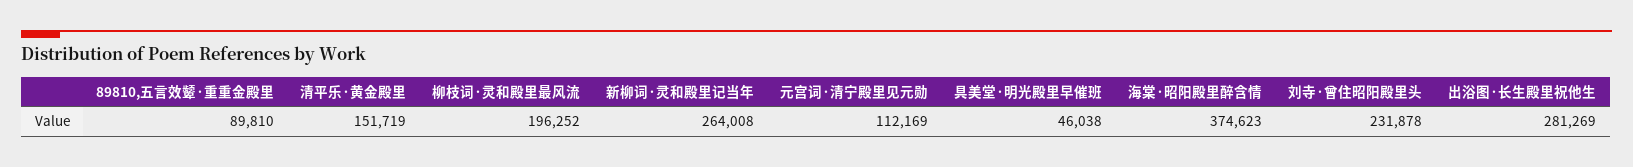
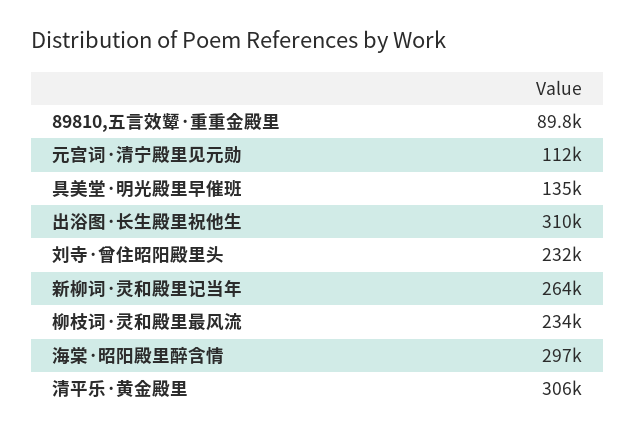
清平乐·黄金殿里: 151719 -> 306000
柳枝词·灵和殿里最风流: 196252 -> 234000
具美堂·明光殿里早催班: 46038 -> 135000
海棠·昭阳殿里醉含情: 374623 -> 297000
出浴图·长生殿里祝他生: 281269 -> 310000

